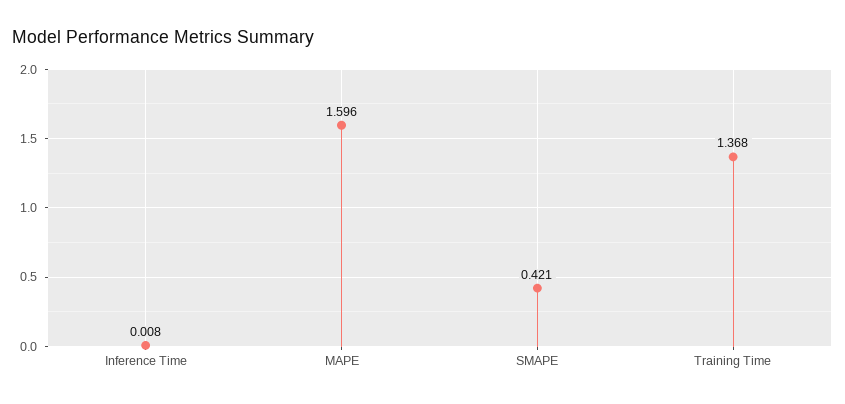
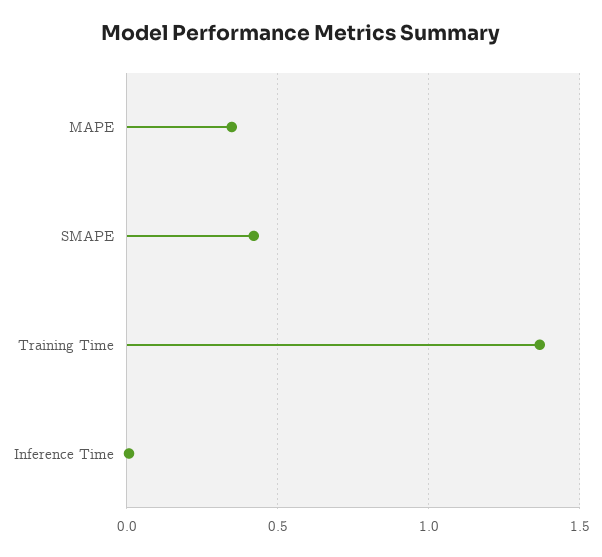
MAPE: 1.596 -> 0.35

